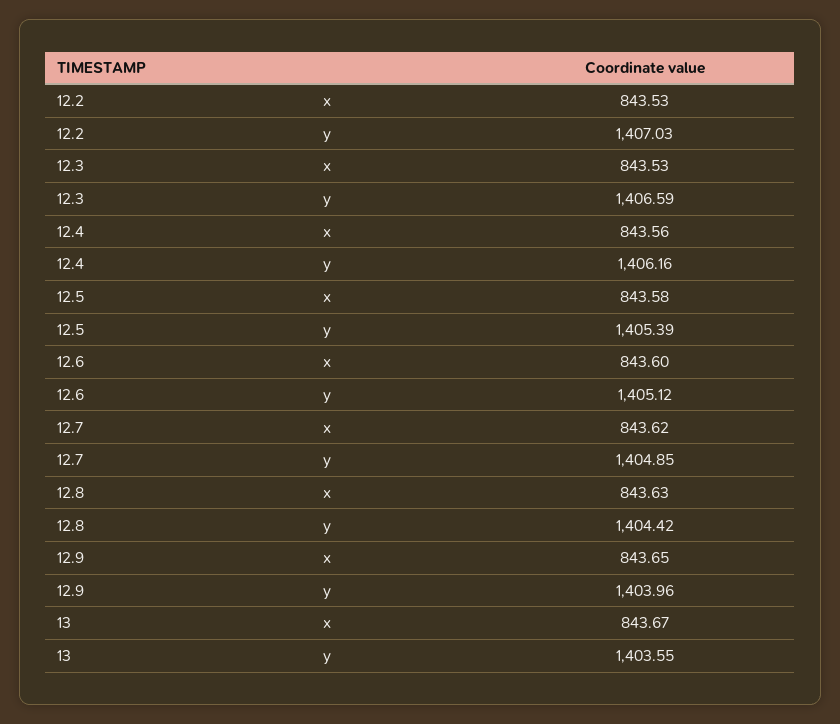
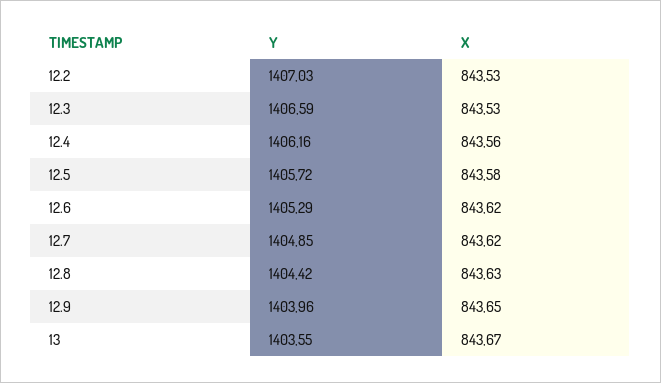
12.5, y: 1405.39 -> 1405.72
12.6, x: 843.6 -> 843.62
12.6, y: 1405.12 -> 1405.29

